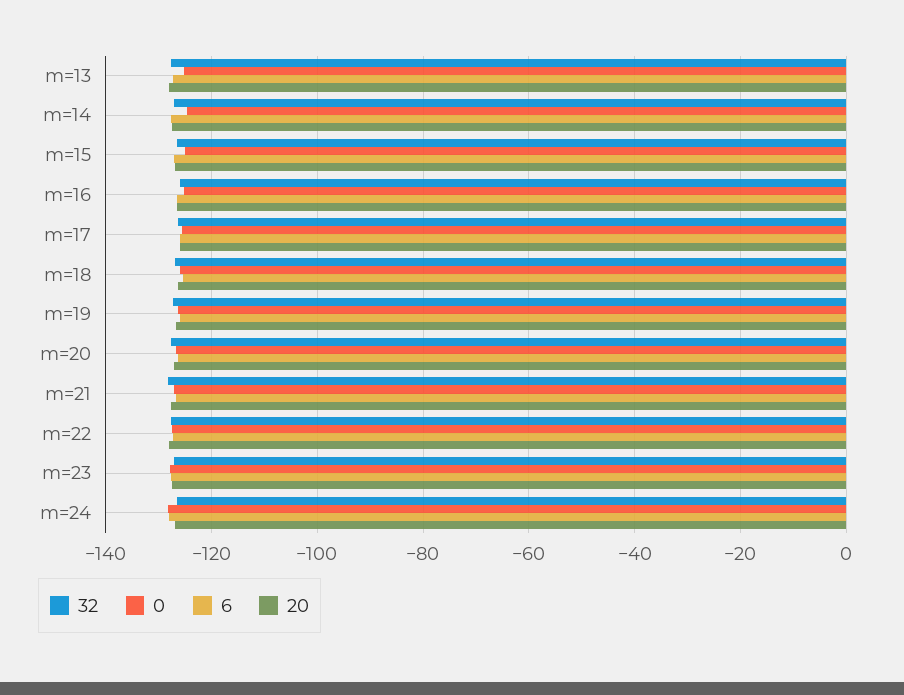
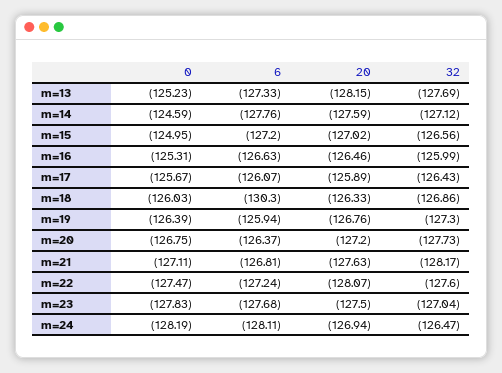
6, m=18: -126 -> -130.3

